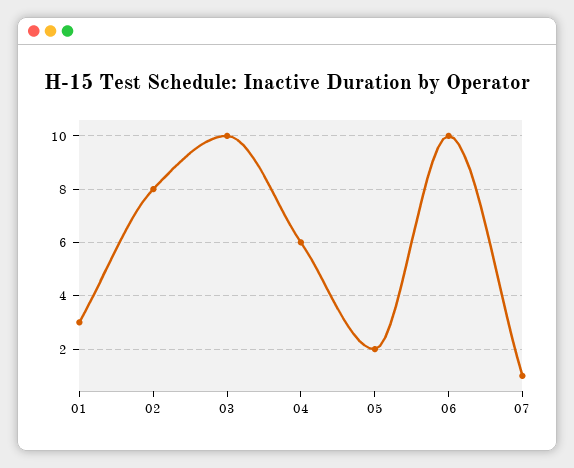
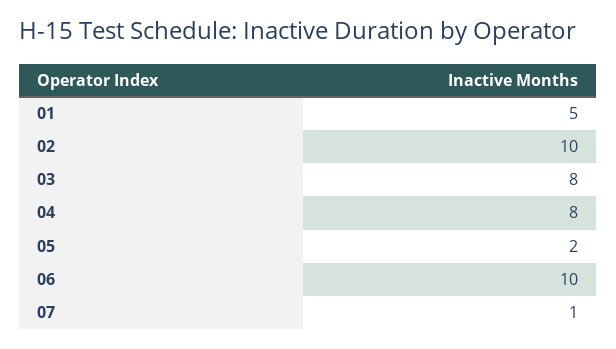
01: 3 -> 5
02: 8 -> 10
03: 10 -> 8
04: 6 -> 8

